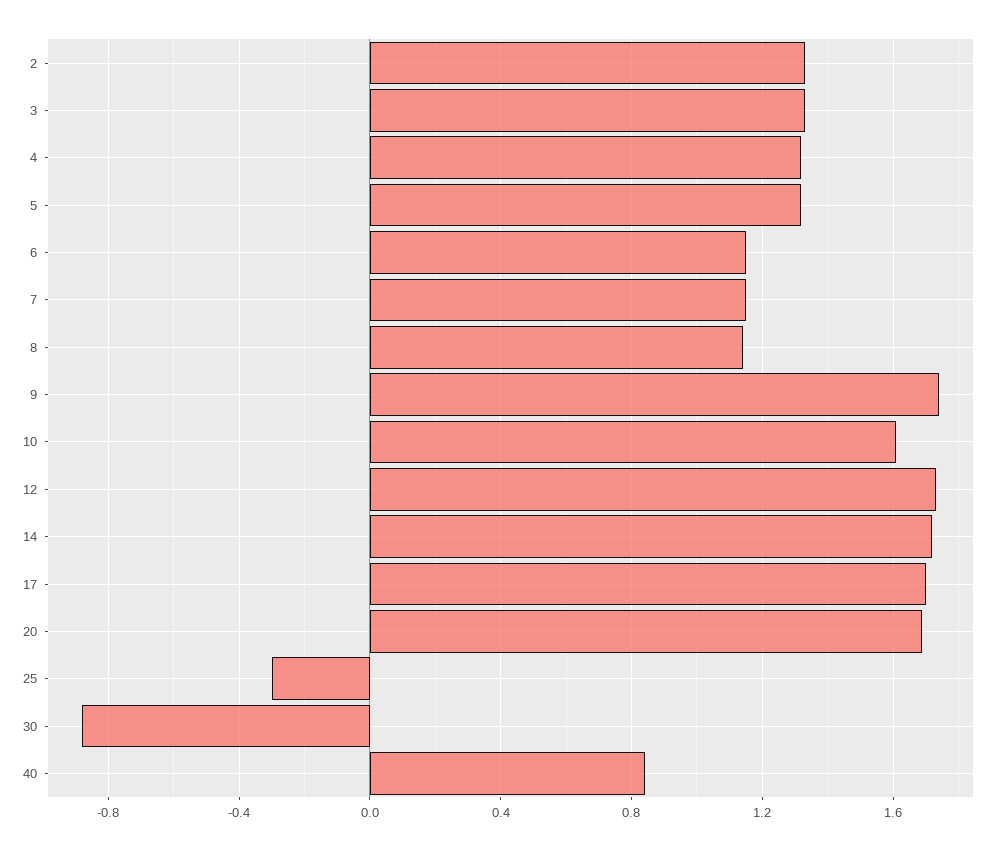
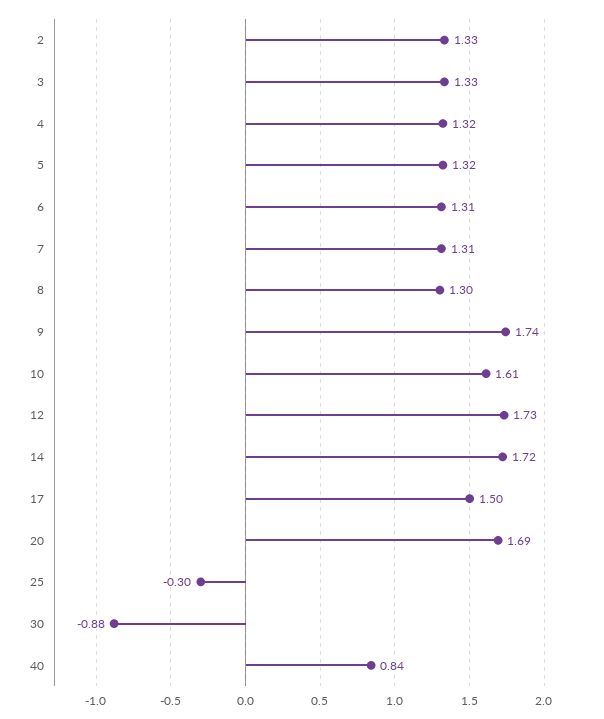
6: 1.15 -> 1.31
7: 1.15 -> 1.31
8: 1.15 -> 1.3
17: 1.7 -> 1.5

